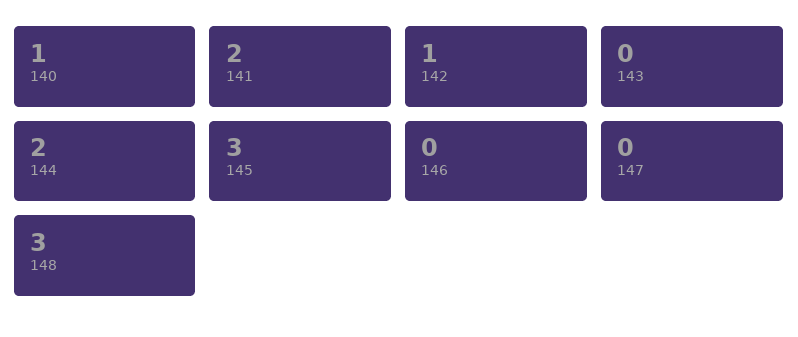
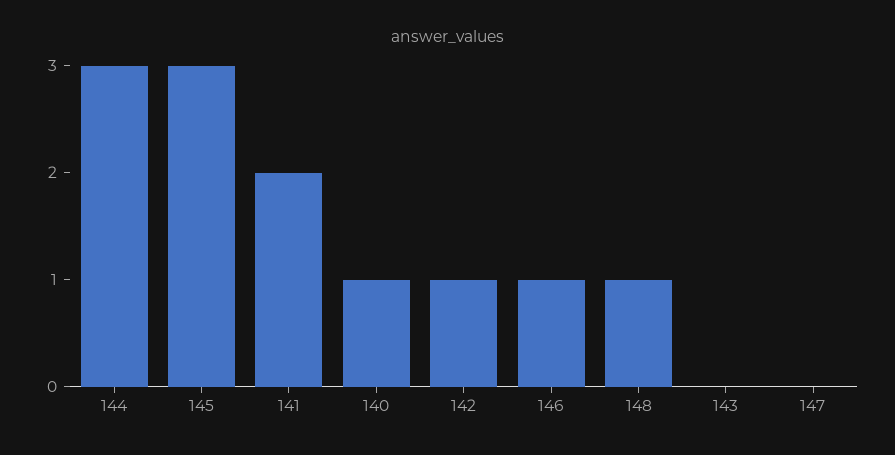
144: 2 -> 3
146: 0 -> 1
148: 3 -> 1

